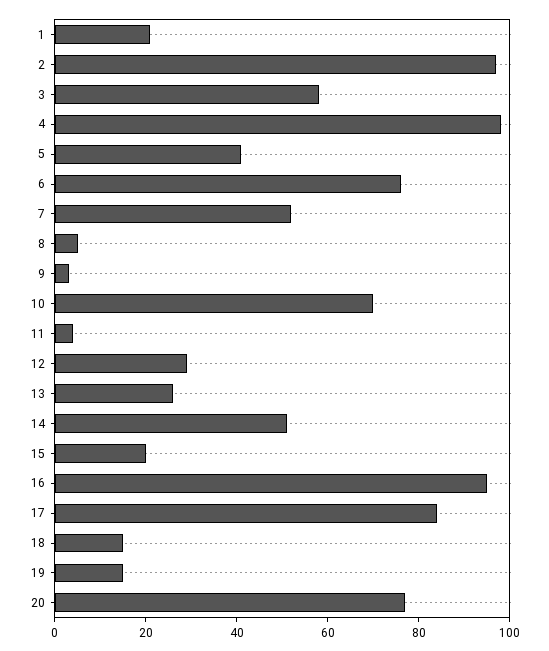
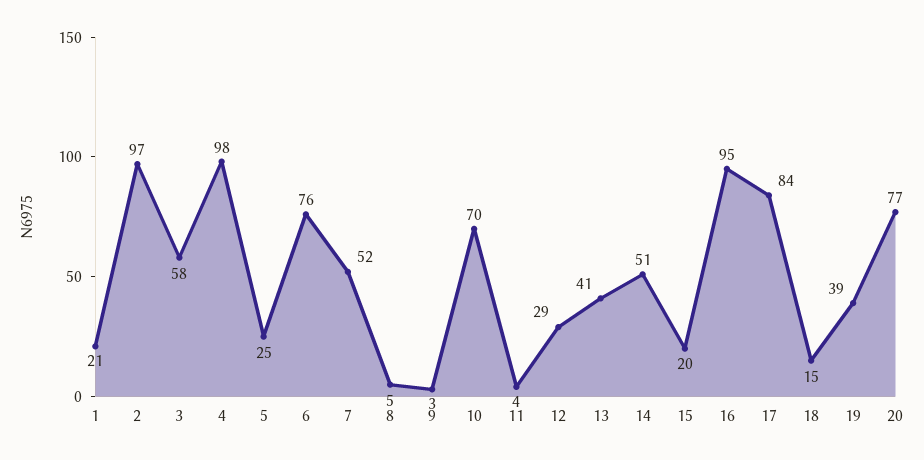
5: 40 -> 25
13: 25 -> 41
19: 15 -> 39

